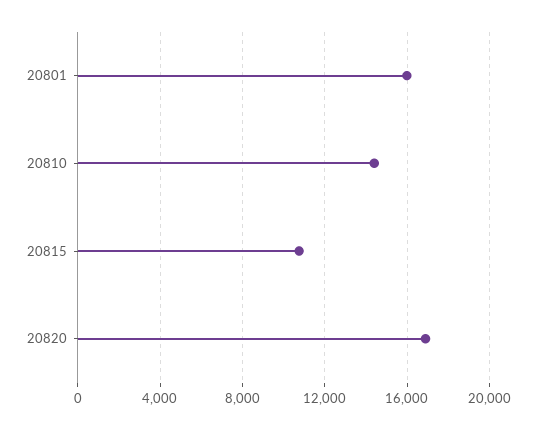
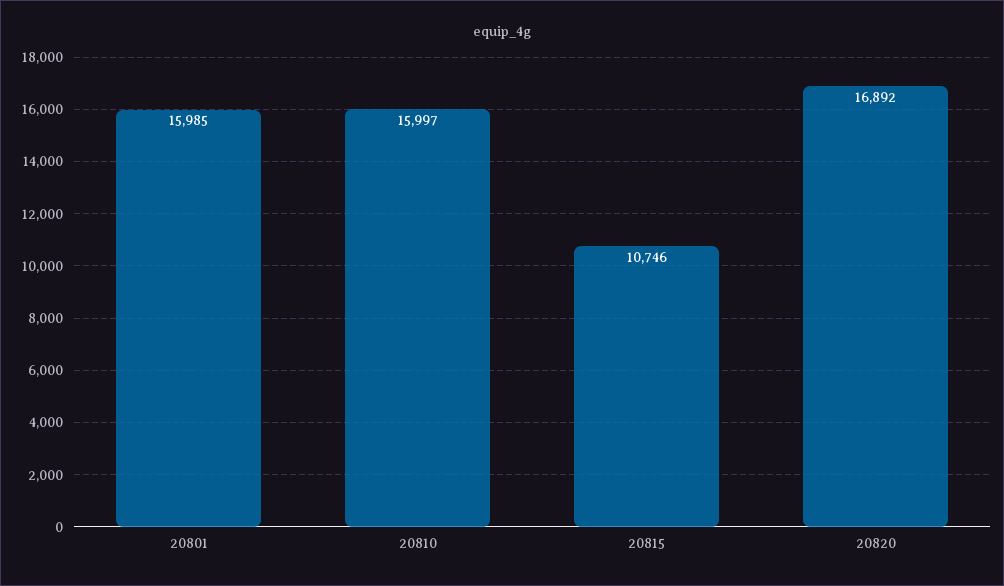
20810: 14500 -> 15997

